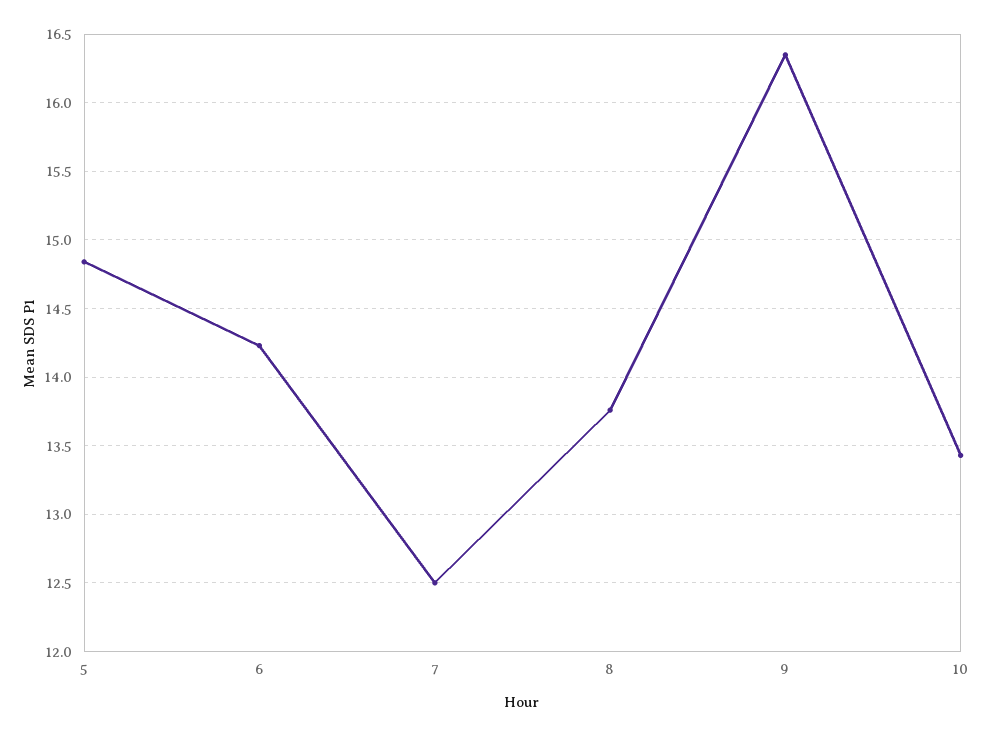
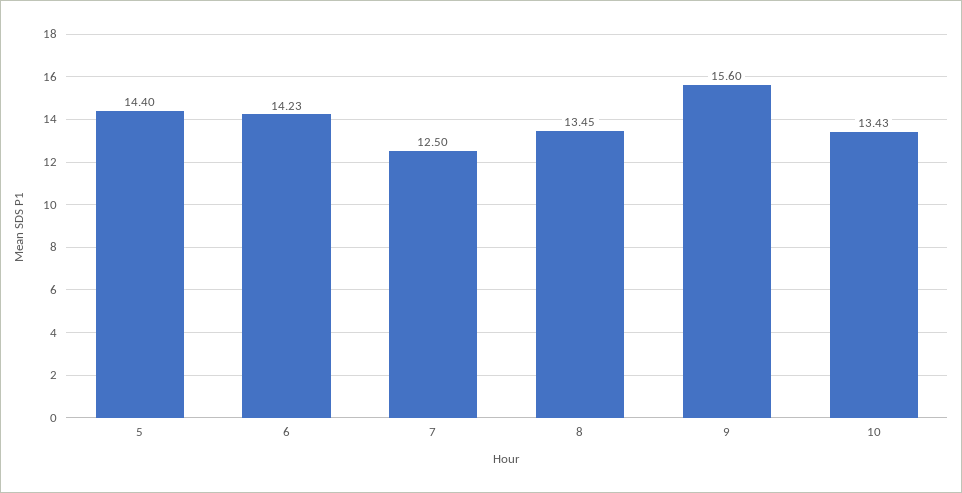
5: 14.85 -> 14.4
8: 13.75 -> 13.45
9: 16.35 -> 15.6

